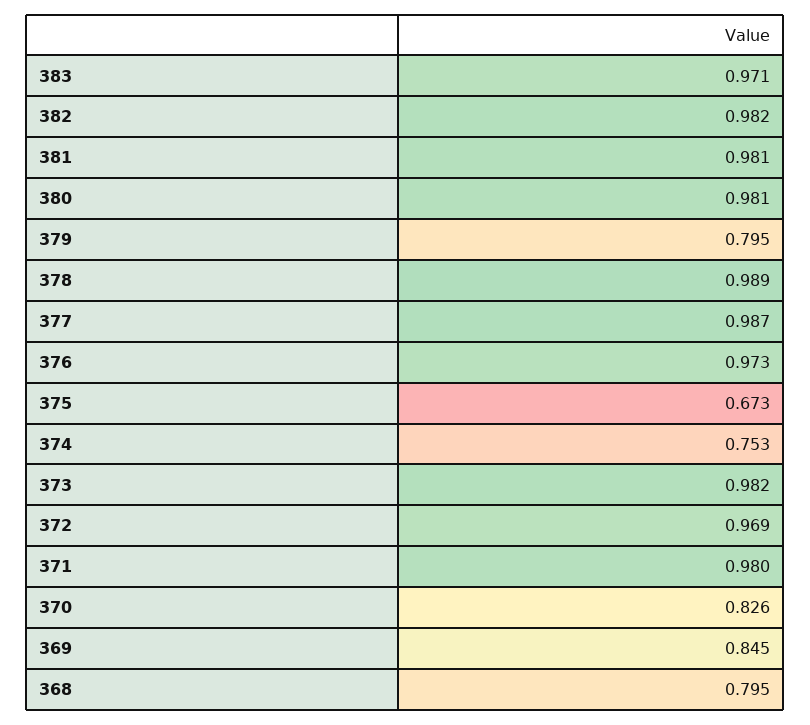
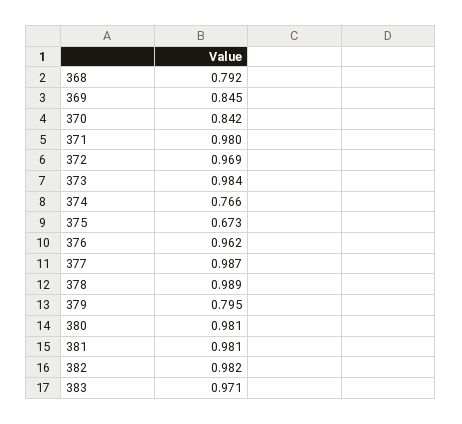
376: 0.973 -> 0.962
374: 0.753 -> 0.766
373: 0.982 -> 0.984
370: 0.826 -> 0.842
368: 0.795 -> 0.792

